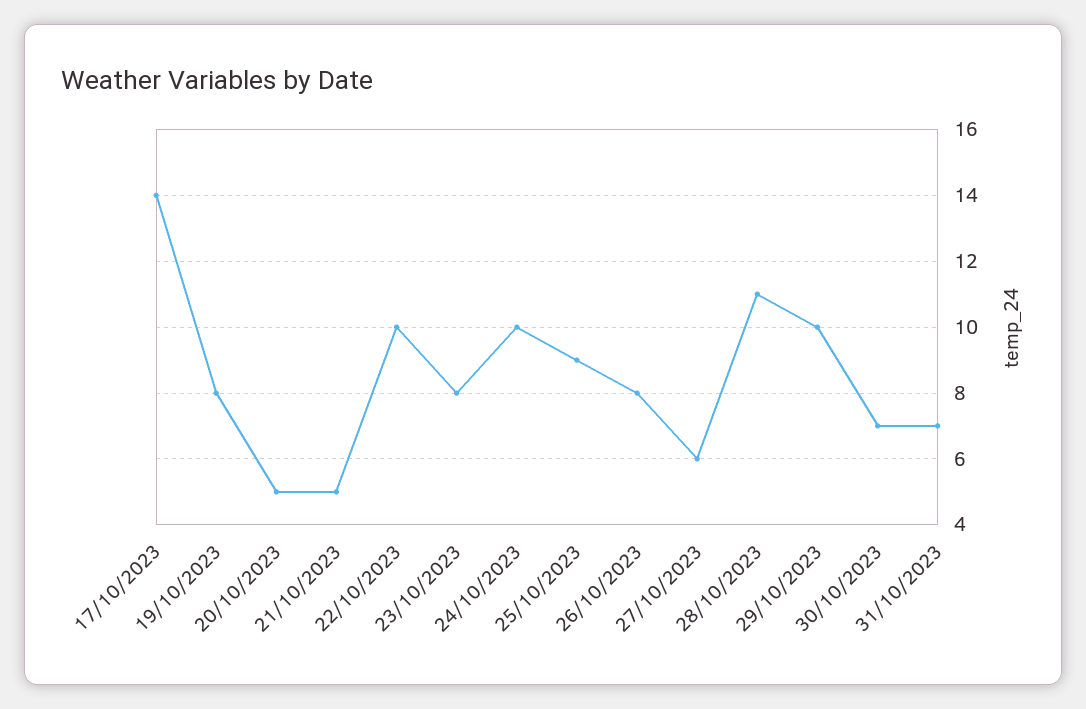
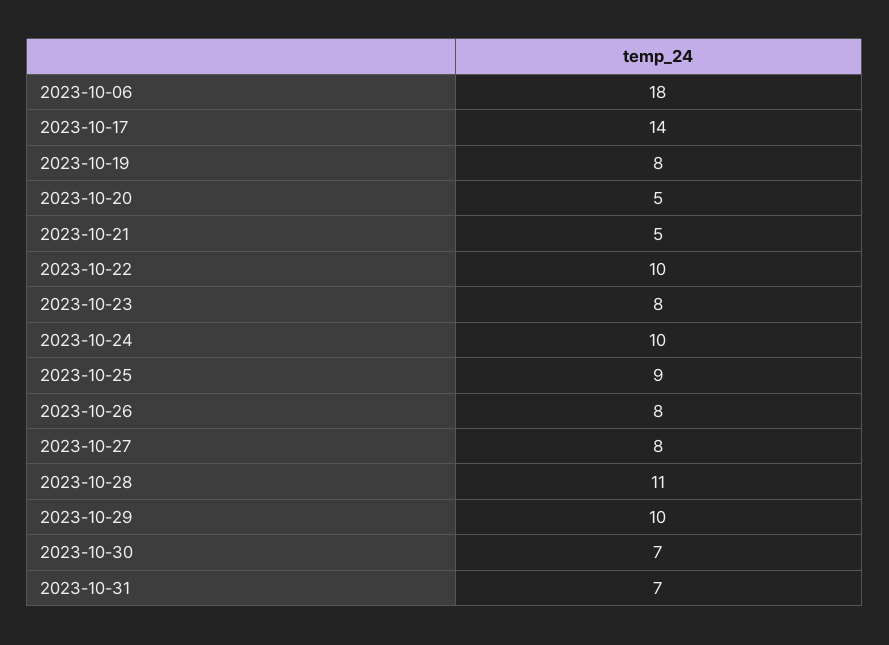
27/10/2023: 6 -> 8
2023-10-06: none -> 18

